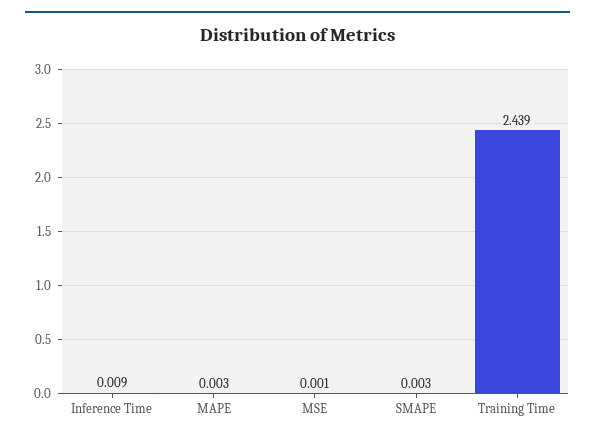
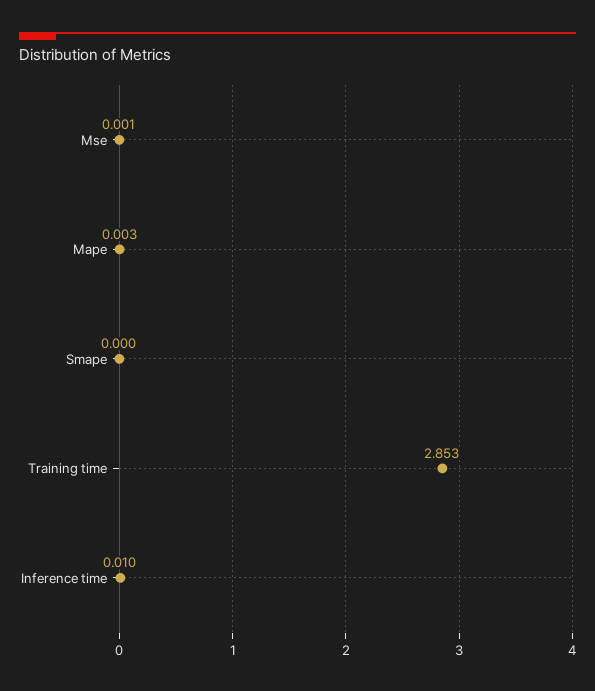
Inference Time: 0.009 -> 0.01
SMAPE: 0.003 -> 0
Training Time: 2.439 -> 2.853

